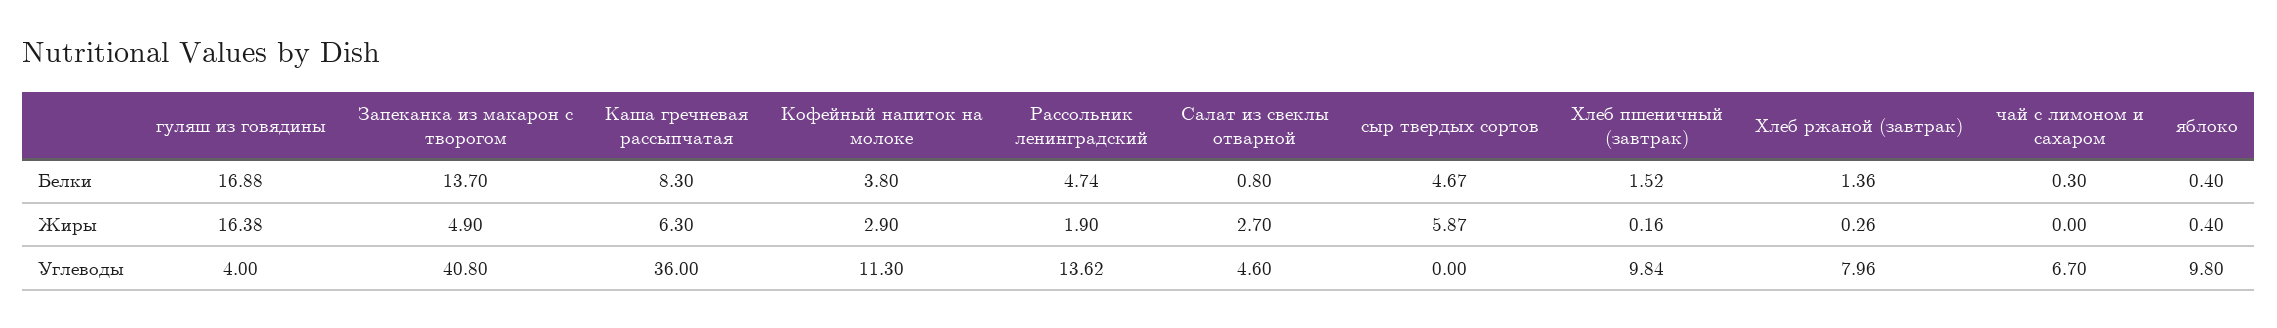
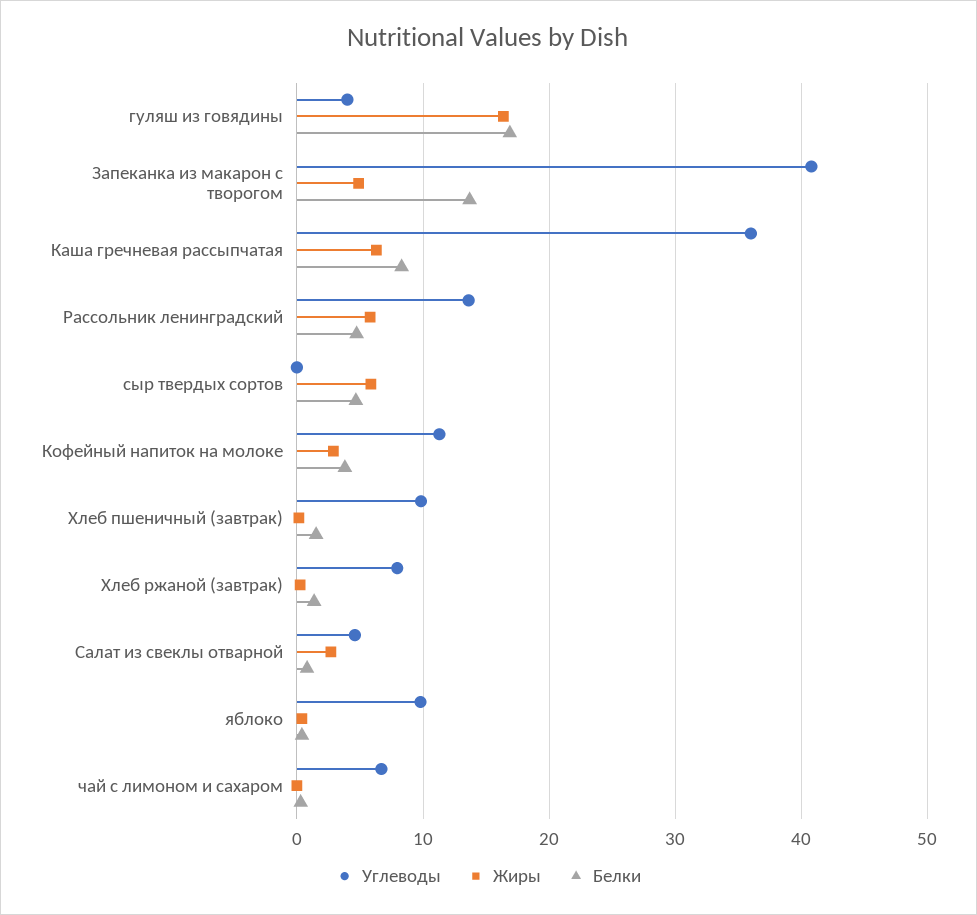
Жиры, Рассольник ленинградский: 1.9 -> 6

